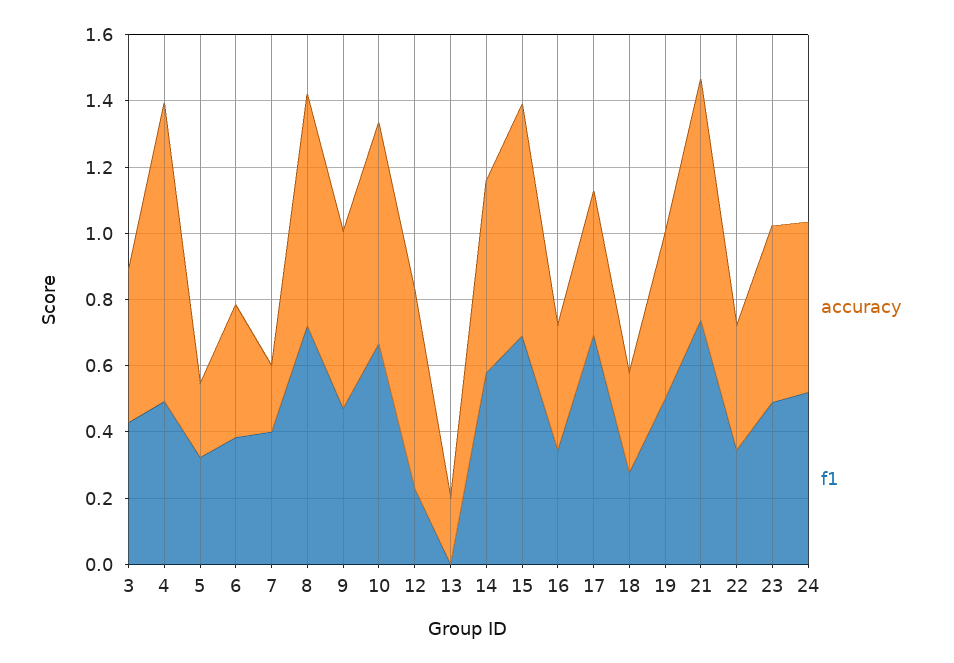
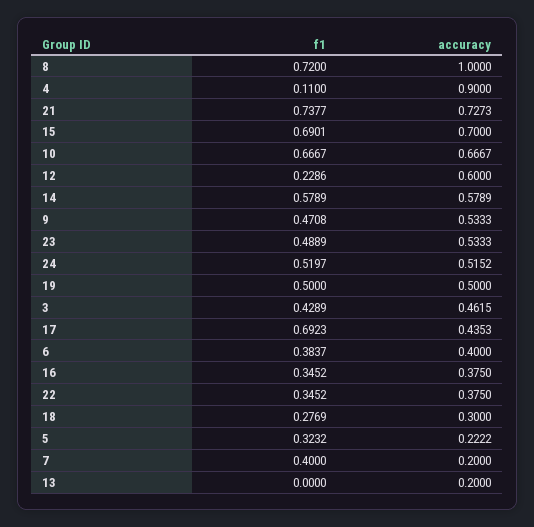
f1, 4: 0.5 -> 0.11
accuracy, 8: 0.7 -> 1

